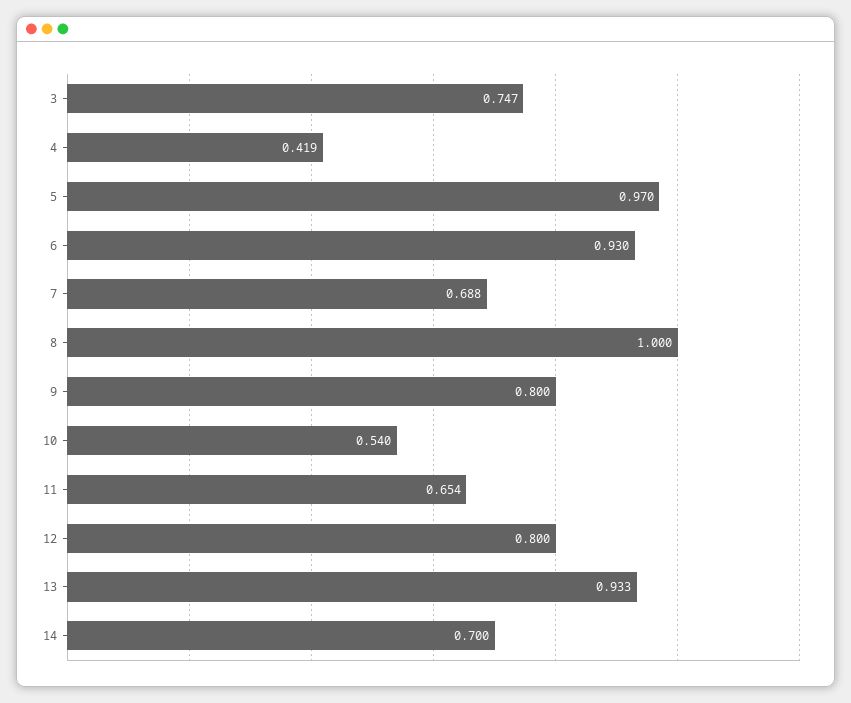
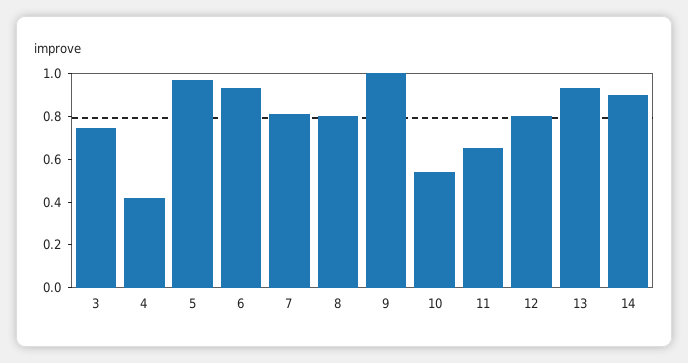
7: 0.688 -> 0.8
8: 1 -> 0.8
9: 0.8 -> 1
14: 0.7 -> 0.9

